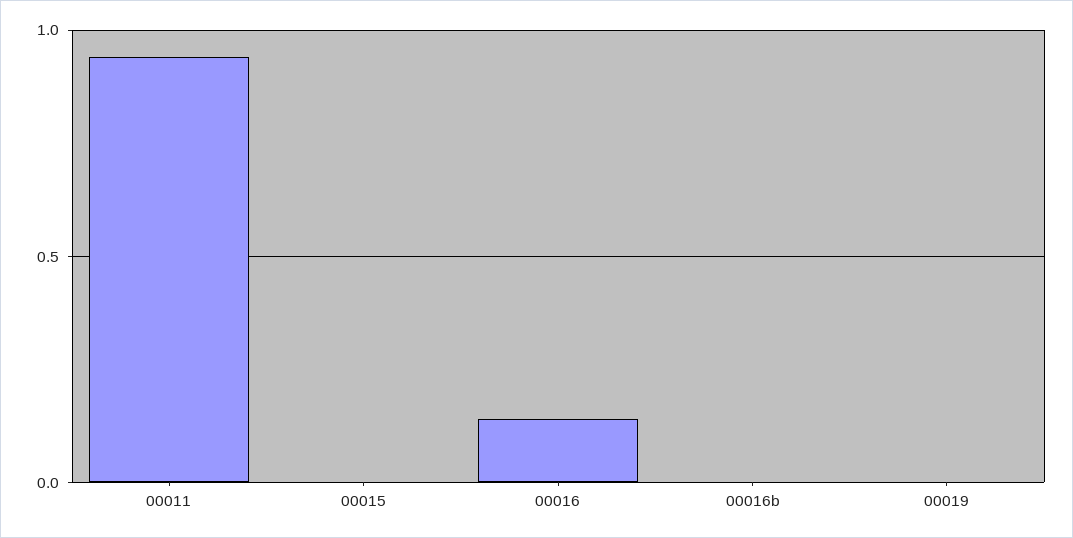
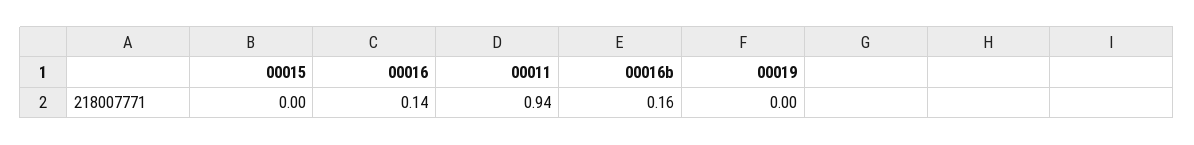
00016b: 0 -> 0.16

